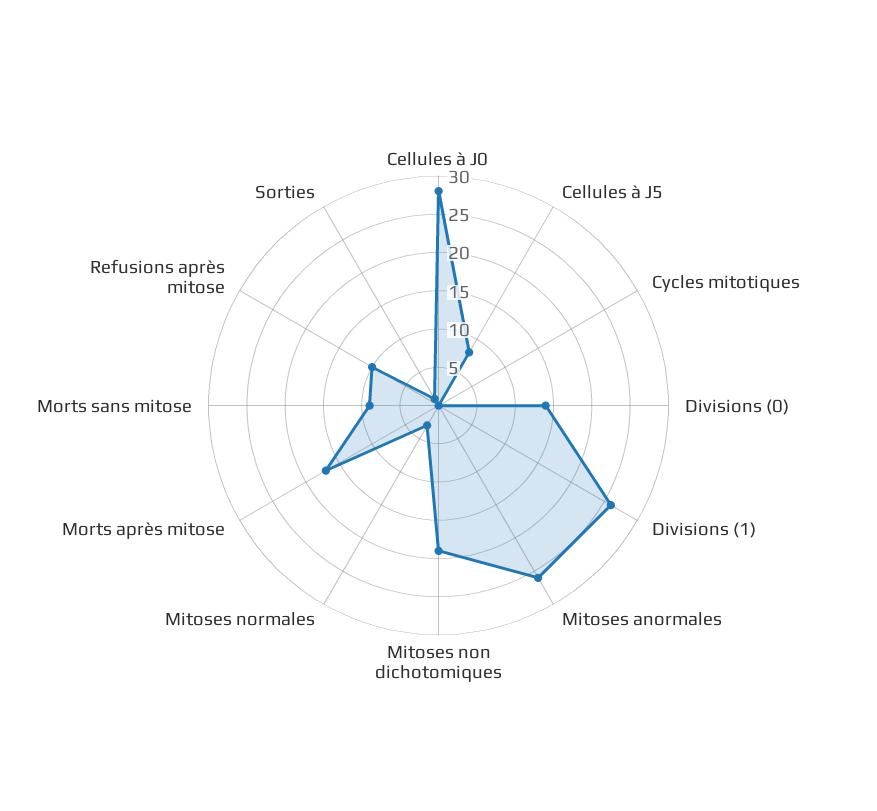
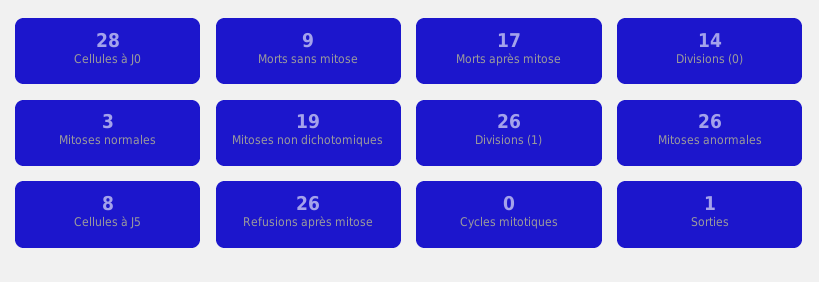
Refusions après mitose: 10 -> 26

